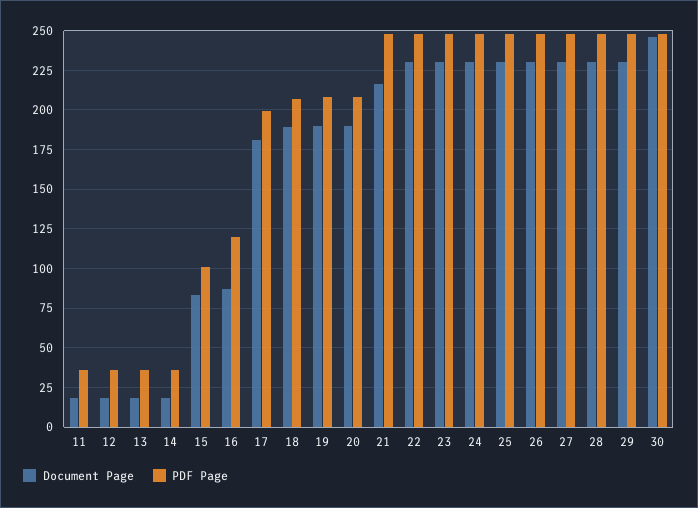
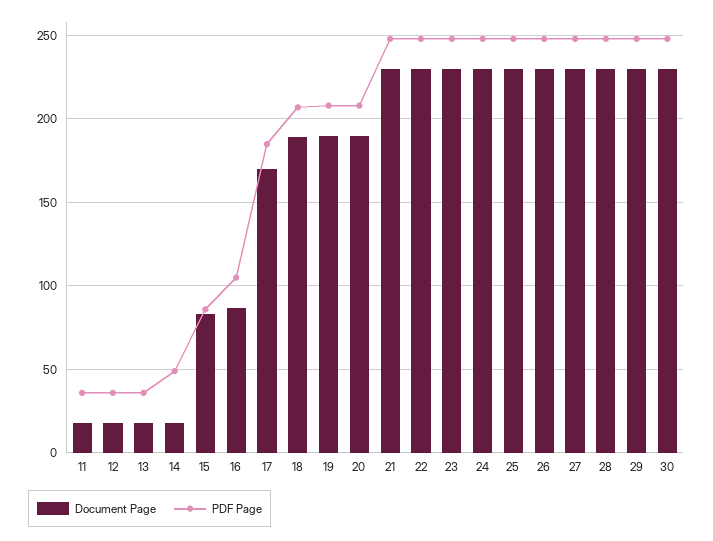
PDF Page, 14: 35 -> 50
PDF Page, 15: 100 -> 85
PDF Page, 16: 120 -> 105
Document Page, 17: 180 -> 170
PDF Page, 17: 200 -> 185
Document Page, 21: 215 -> 230
Document Page, 30: 245 -> 230

